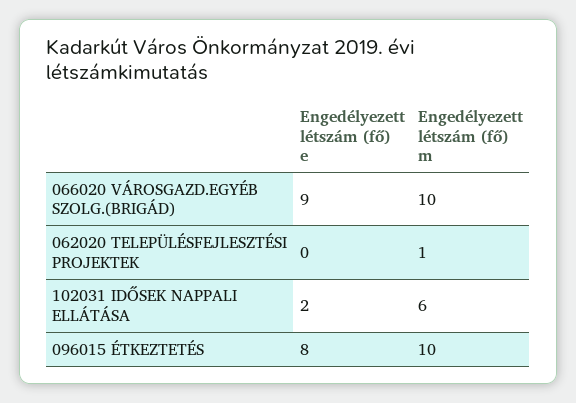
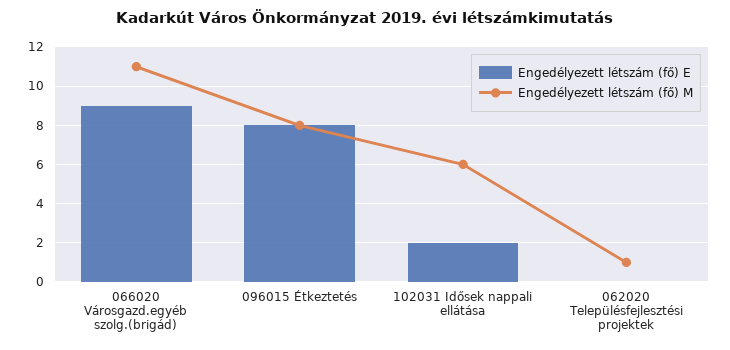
Engedélyezett létszám (fő) m, 066020 VÁROSGAZD.EGYÉB SZOLG.(BRIGÁD): 10 -> 11
Engedélyezett létszám (fő) m, 096015 ÉTKEZTETÉS: 10 -> 8

